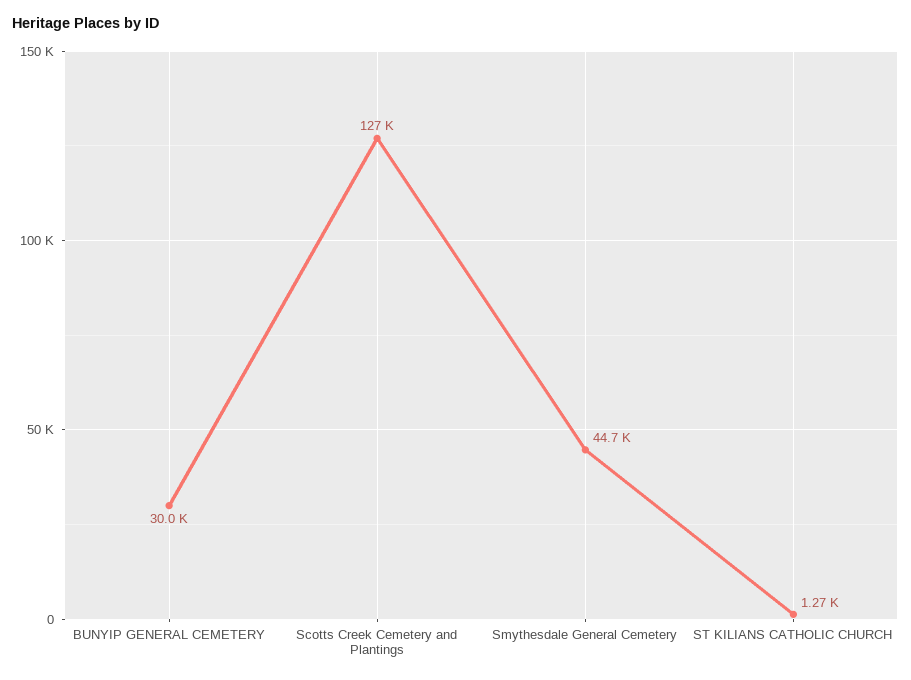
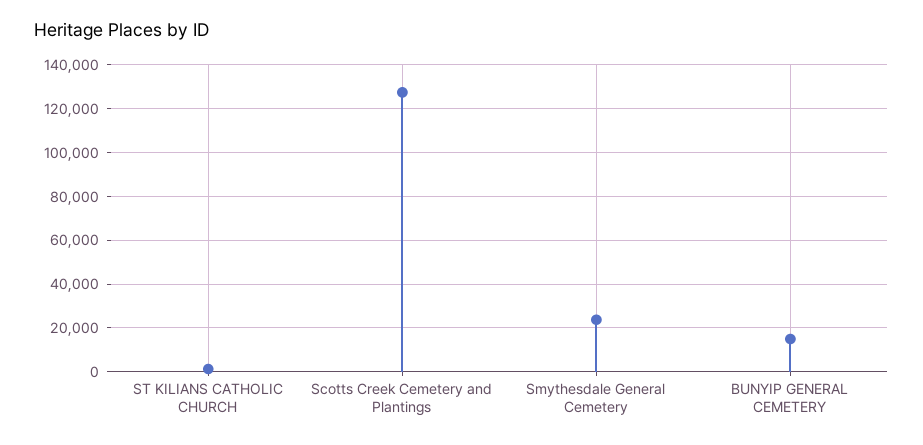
BUNYIP GENERAL CEMETERY: 30000 -> 15000
Smythesdale General Cemetery: 44700 -> 25000

